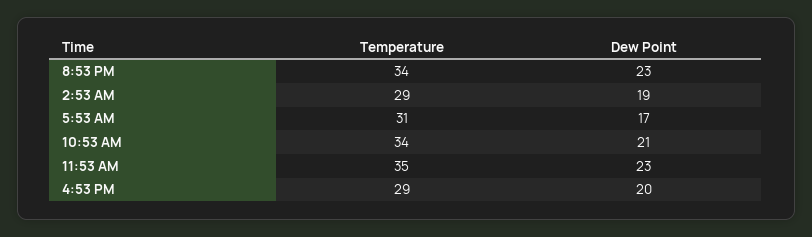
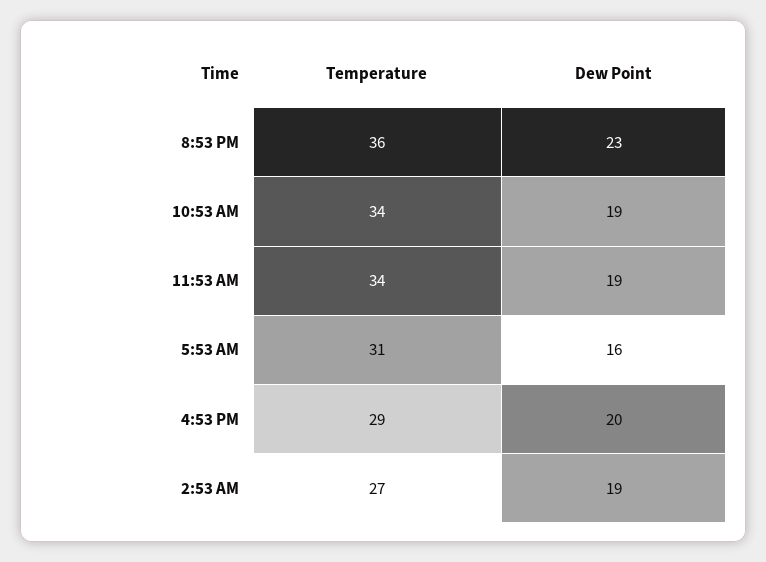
Temperature, 8:53 PM: 34 -> 36
Temperature, 2:53 AM: 29 -> 27
Dew Point, 5:53 AM: 17 -> 16
Dew Point, 10:53 AM: 21 -> 19
Temperature, 11:53 AM: 35 -> 34
Dew Point, 11:53 AM: 23 -> 19

